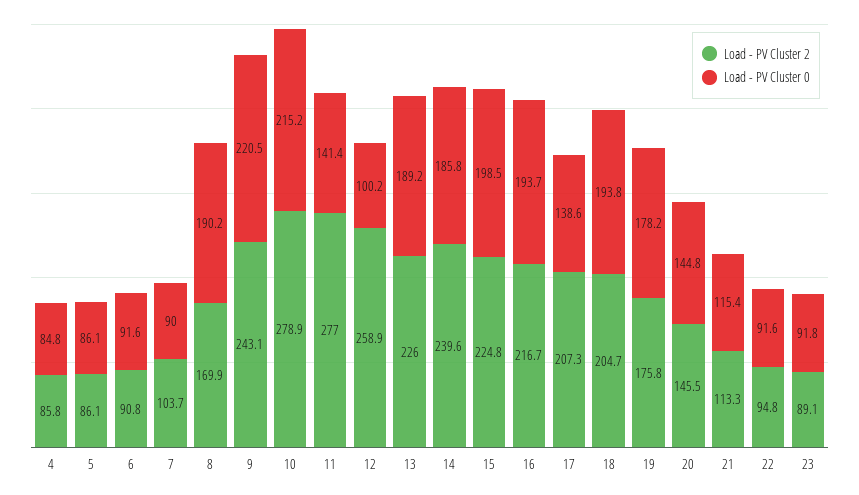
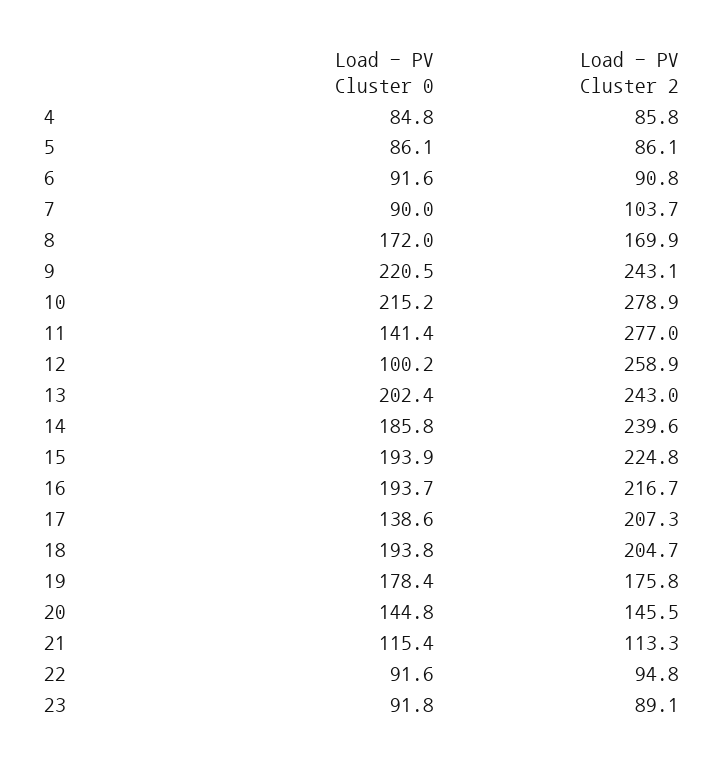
Load - PV Cluster 0, 8: 190.2 -> 172
Load - PV Cluster 2, 13: 226 -> 243
Load - PV Cluster 0, 13: 189.2 -> 202.4
Load - PV Cluster 0, 15: 198.5 -> 193.9
Load - PV Cluster 0, 19: 178.2 -> 178.4

